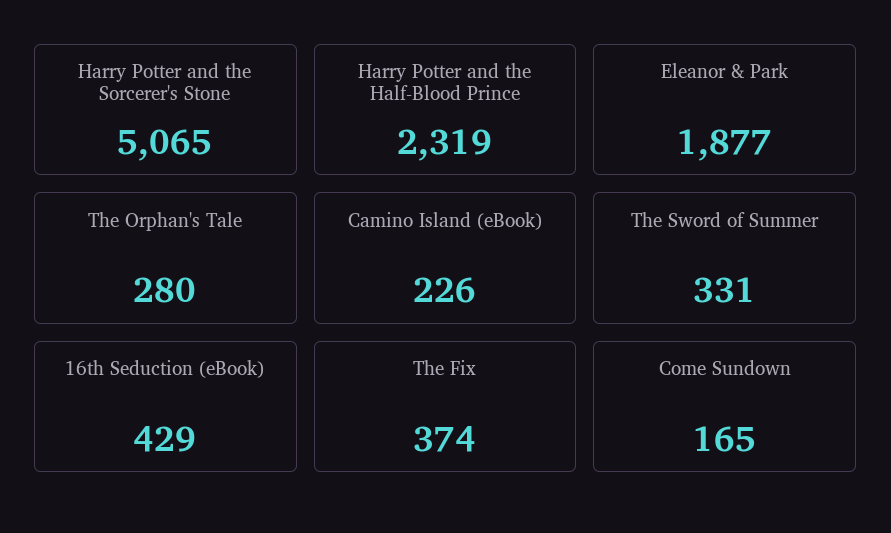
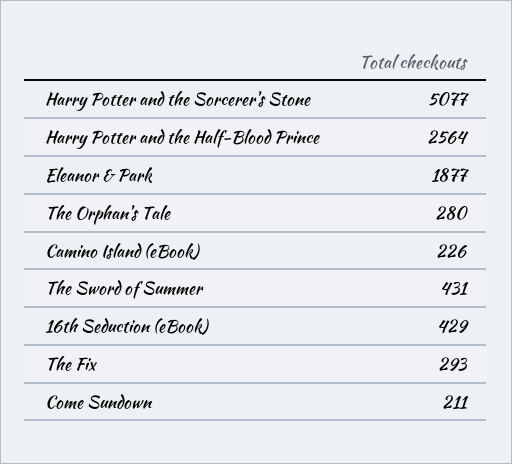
Harry Potter and the Sorcerer's Stone: 5065 -> 5077
Harry Potter and the Half-Blood Prince: 2319 -> 2564
The Sword of Summer: 331 -> 431
The Fix: 374 -> 293
Come Sundown: 165 -> 211

